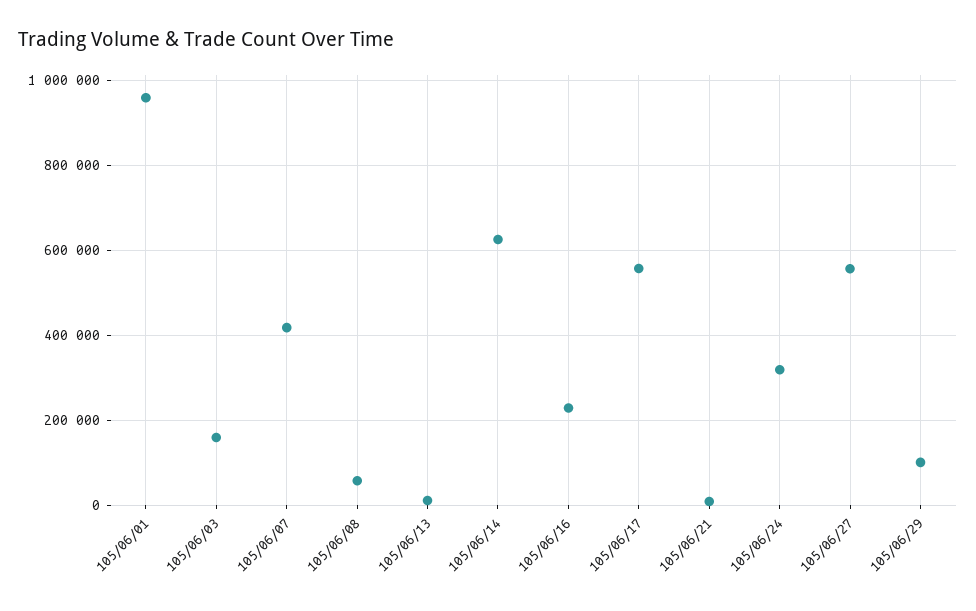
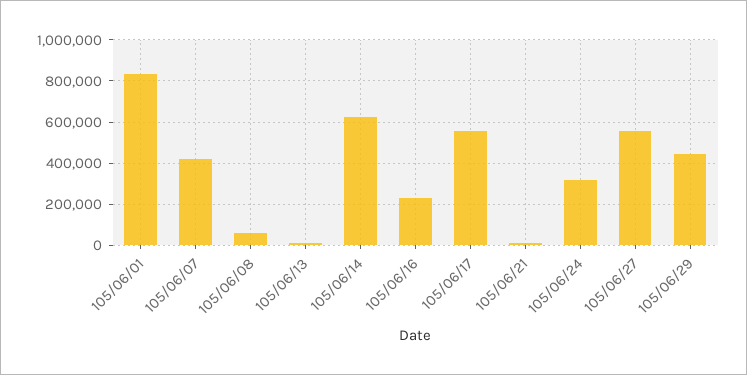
105/06/01: 960000 -> 850000
105/06/03: 160000 -> none
105/06/29: 100000 -> 450000

